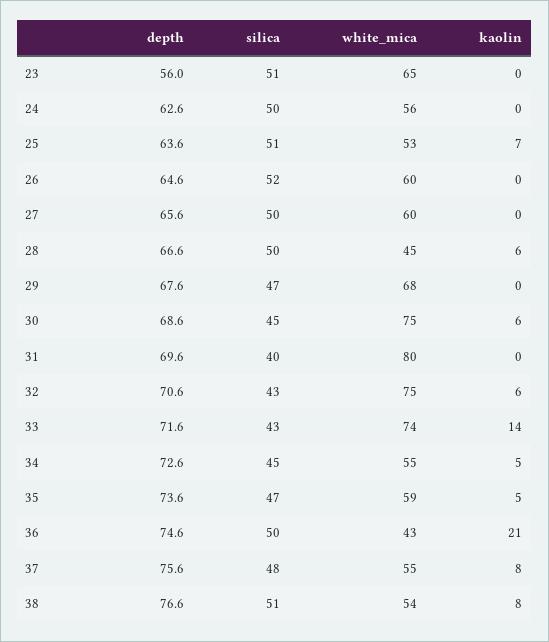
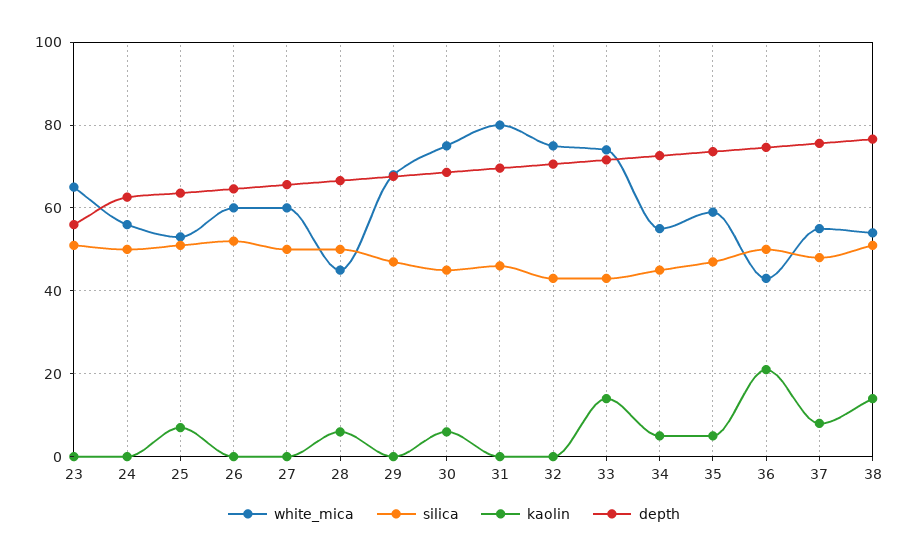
silica, 31: 40 -> 46
kaolin, 32: 6 -> 0
kaolin, 38: 8 -> 14

